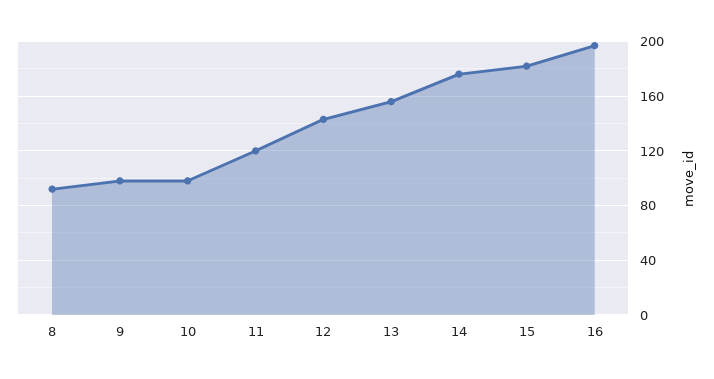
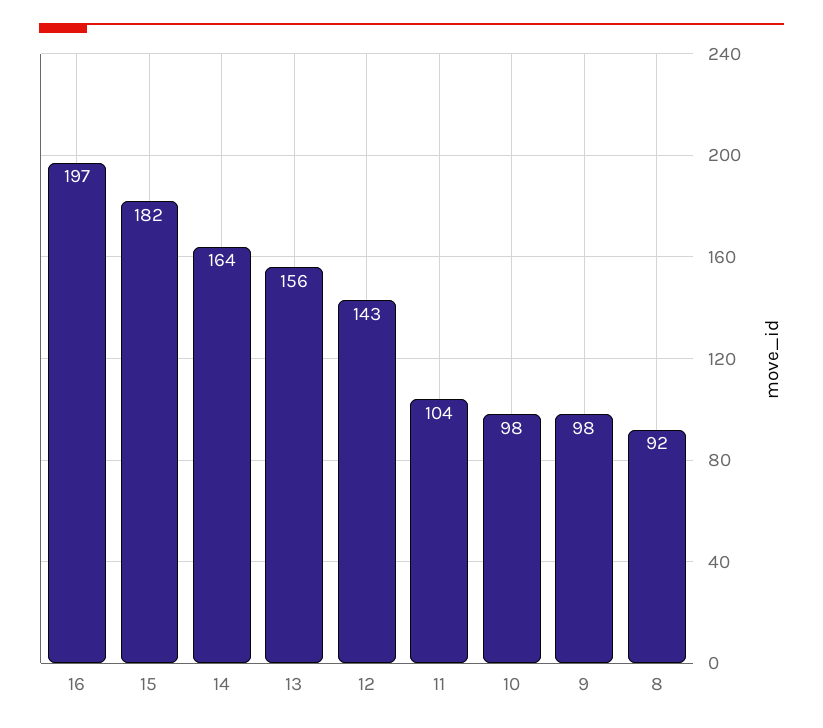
11: 120 -> 104
14: 175 -> 164

